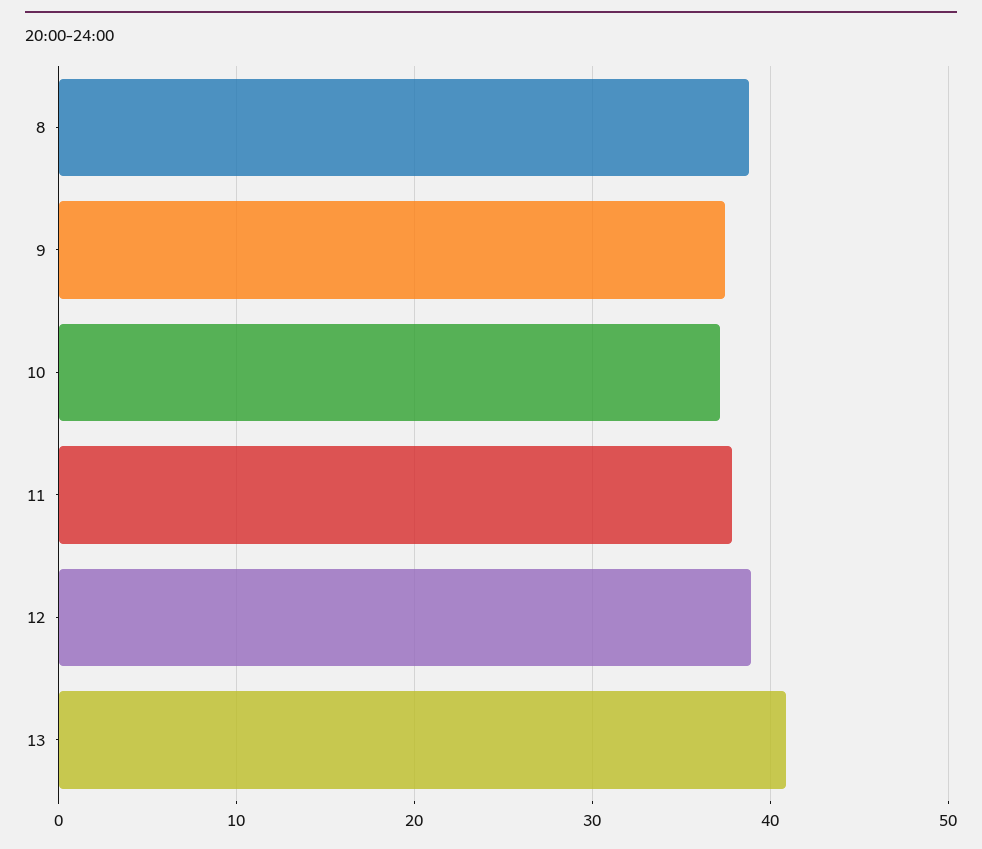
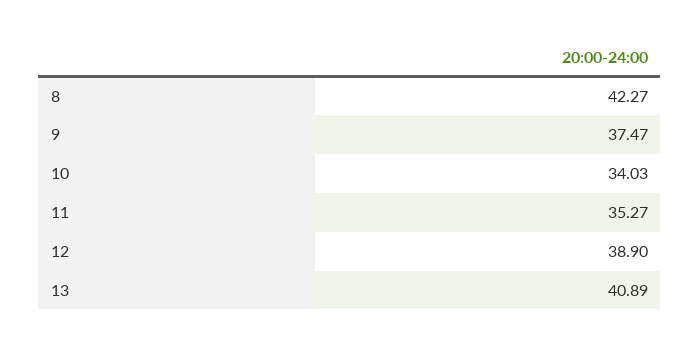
8: 39 -> 42.27
10: 37 -> 34.03
11: 38 -> 35.27

